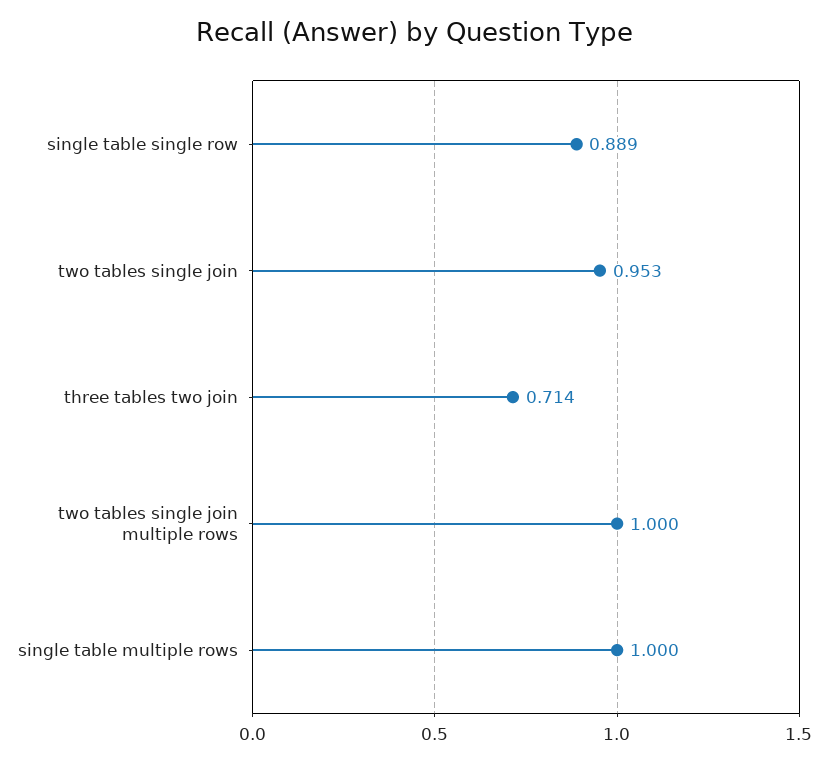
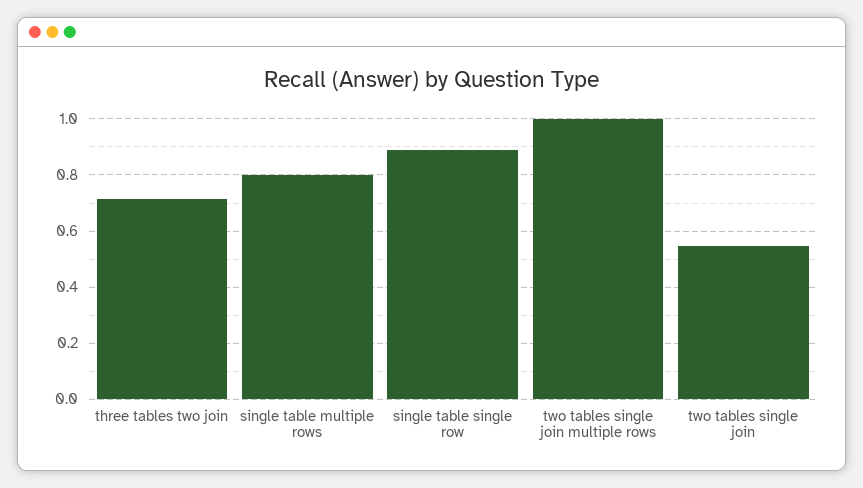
two tables single join: 0.953 -> 0.55
single table multiple rows: 1 -> 0.8

